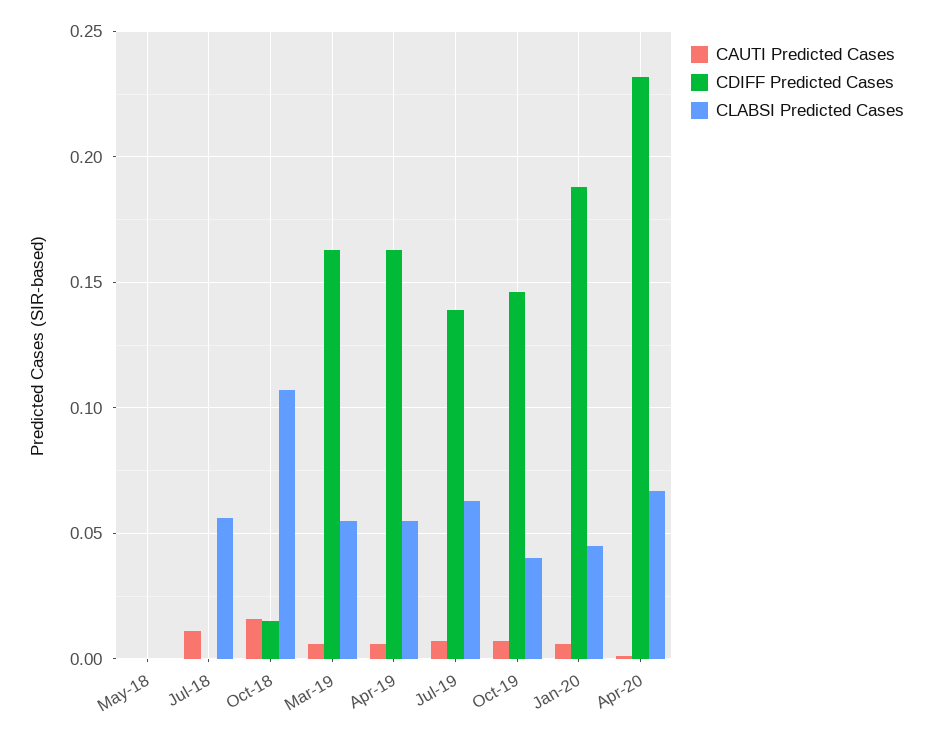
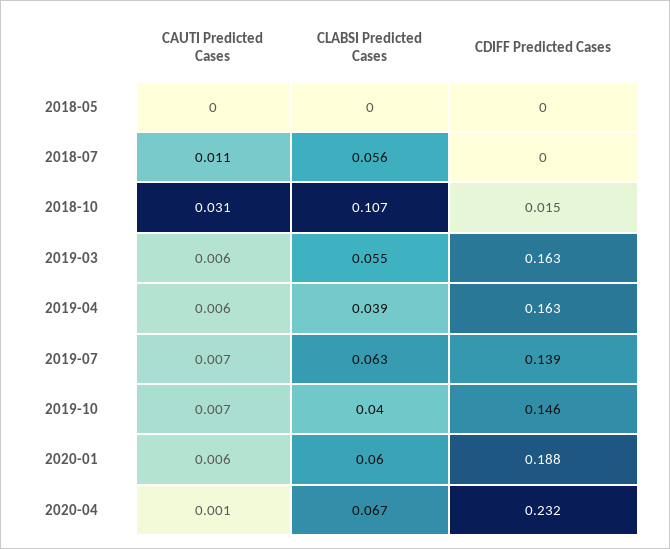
CAUTI Predicted Cases, Oct-18: 0.015 -> 0.031
CLABSI Predicted Cases, Apr-19: 0.055 -> 0.039
CLABSI Predicted Cases, Jan-20: 0.045 -> 0.06

